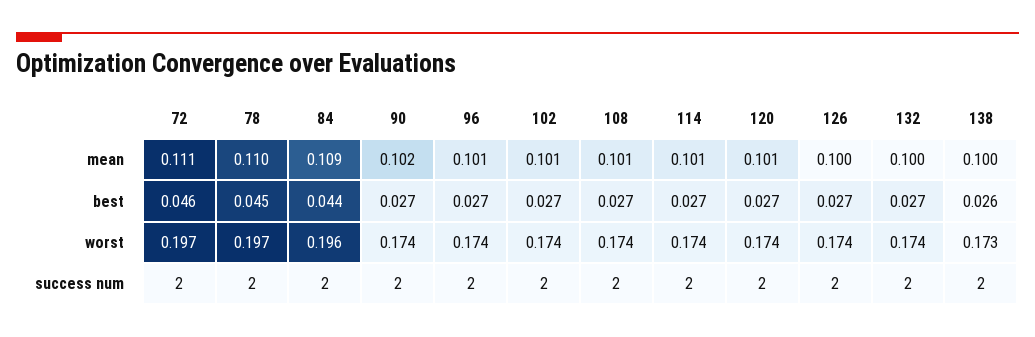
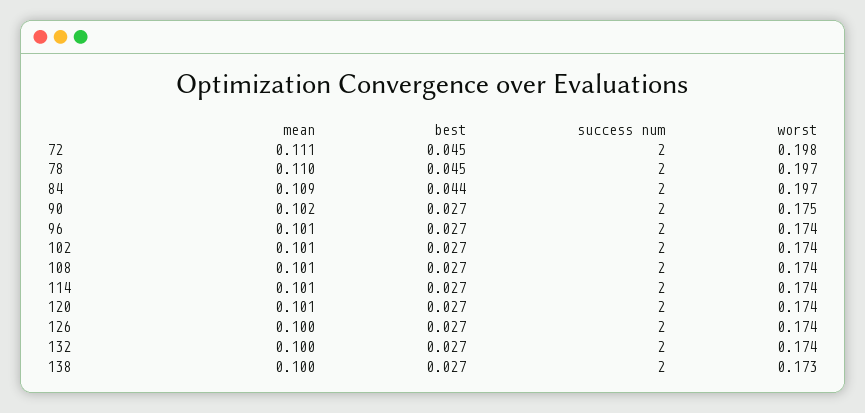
72, best: 0.046 -> 0.045
138, best: 0.026 -> 0.027
72, worst: 0.197 -> 0.198
84, worst: 0.196 -> 0.197
90, worst: 0.174 -> 0.175

